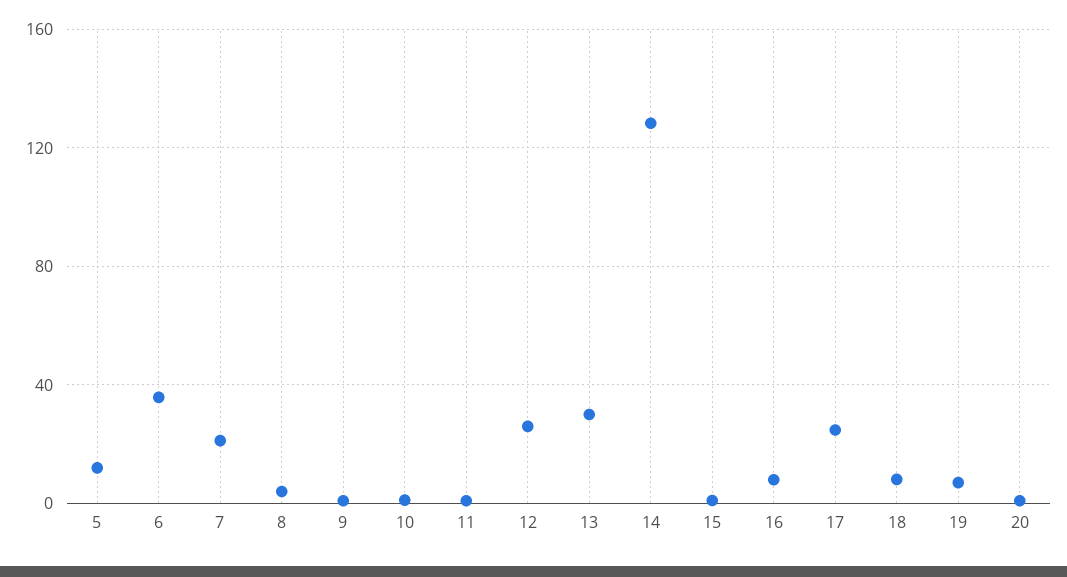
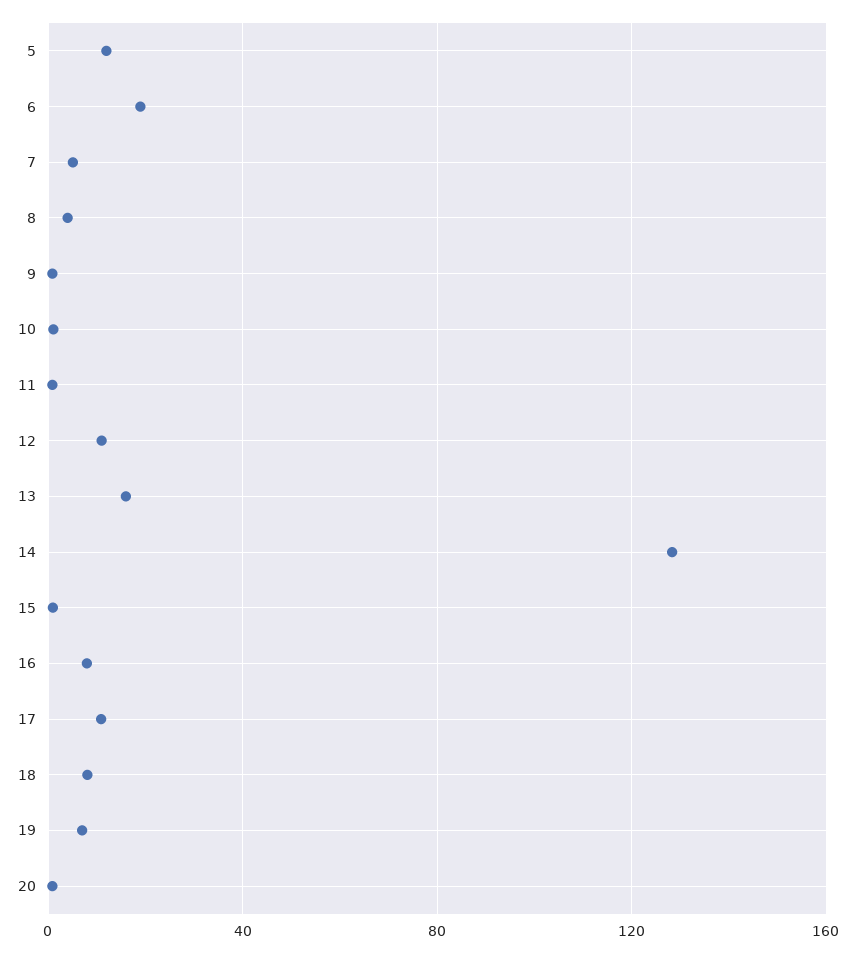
6: 35 -> 20
7: 20 -> 5
12: 25 -> 10
13: 30 -> 15
17: 25 -> 10

